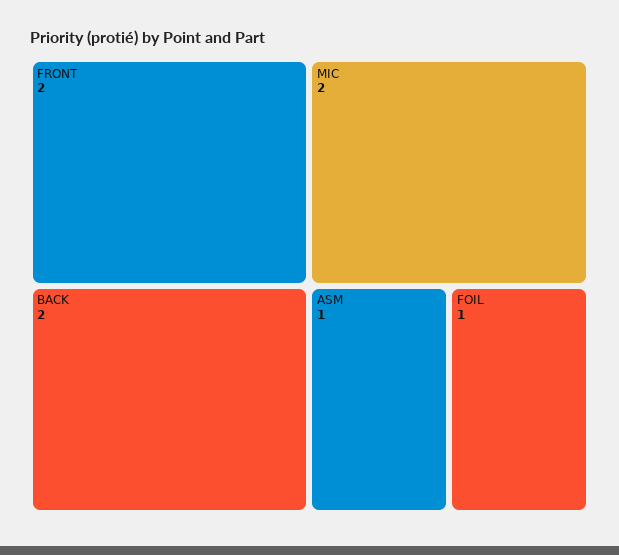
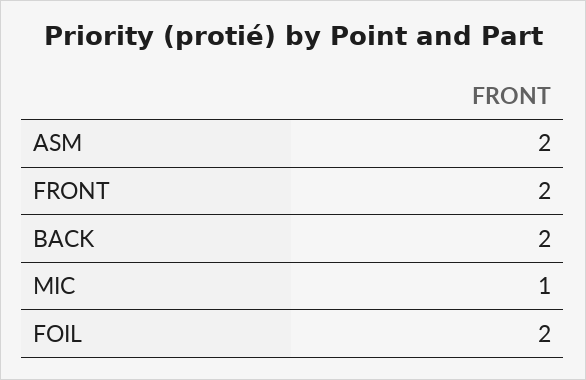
MIC: 2 -> 1
ASM: 1 -> 2
FOIL: 1 -> 2

